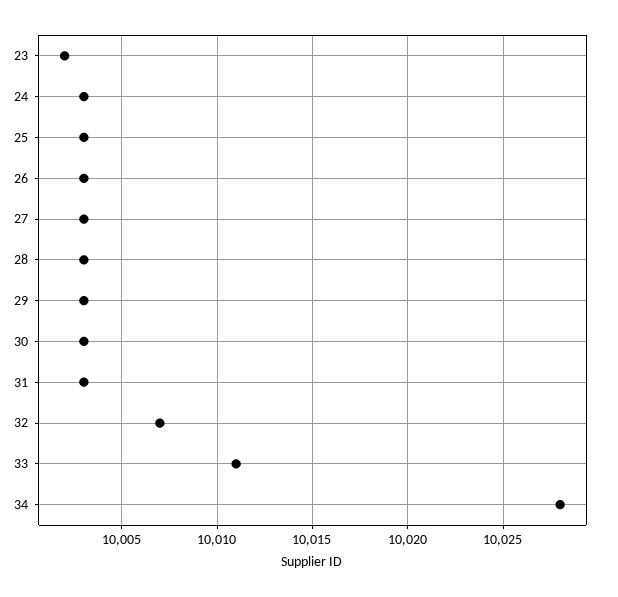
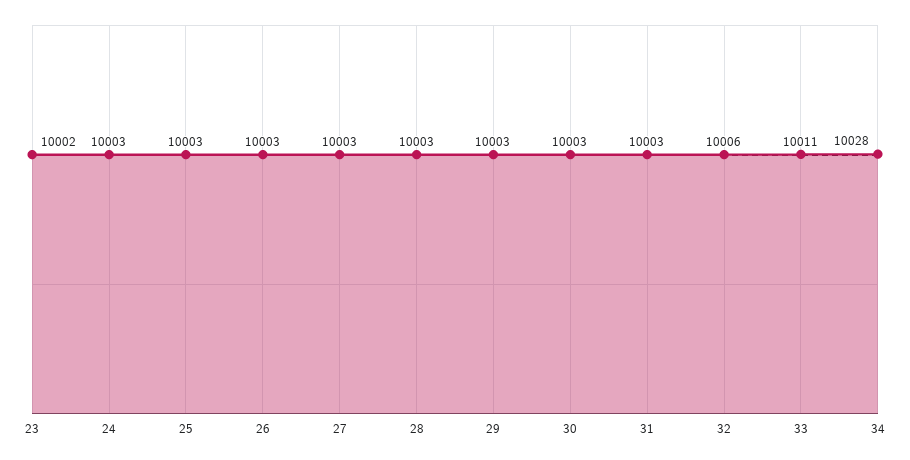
32: 10007 -> 10006

